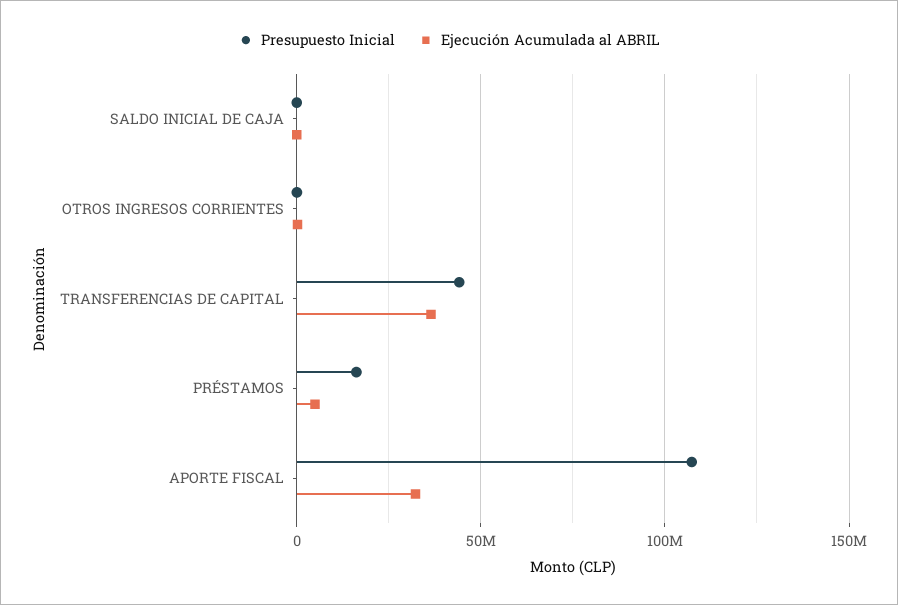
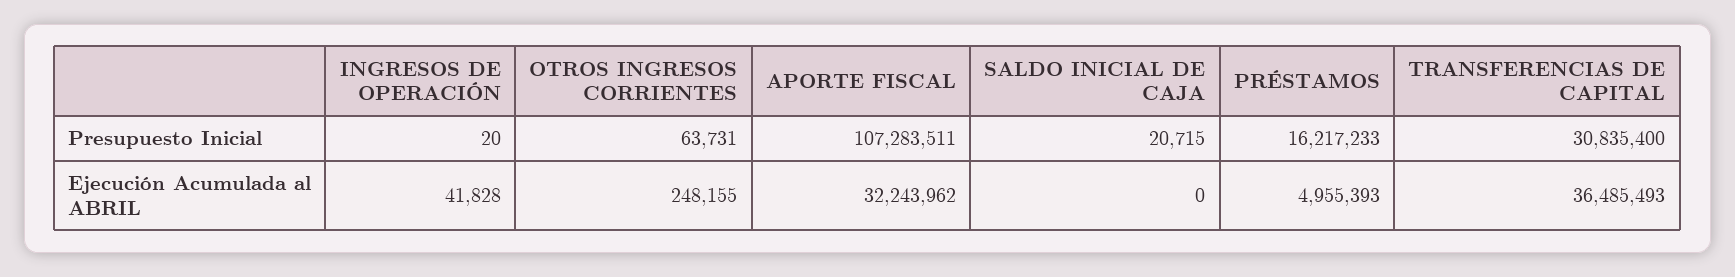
Presupuesto Inicial, TRANSFERENCIAS DE CAPITAL: 45000000 -> 30835400
Presupuesto Inicial, INGRESOS DE OPERACIÓN: none -> 20
Ejecución Acumulada al ABRIL, INGRESOS DE OPERACIÓN: none -> 41828

